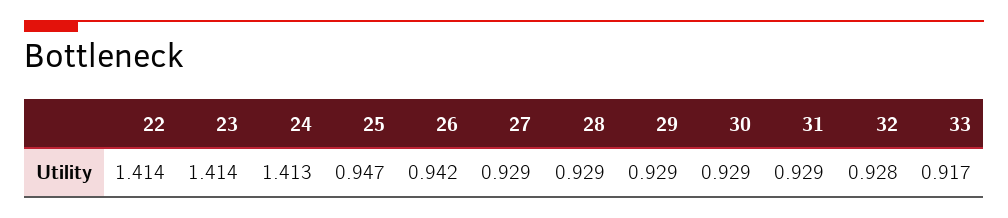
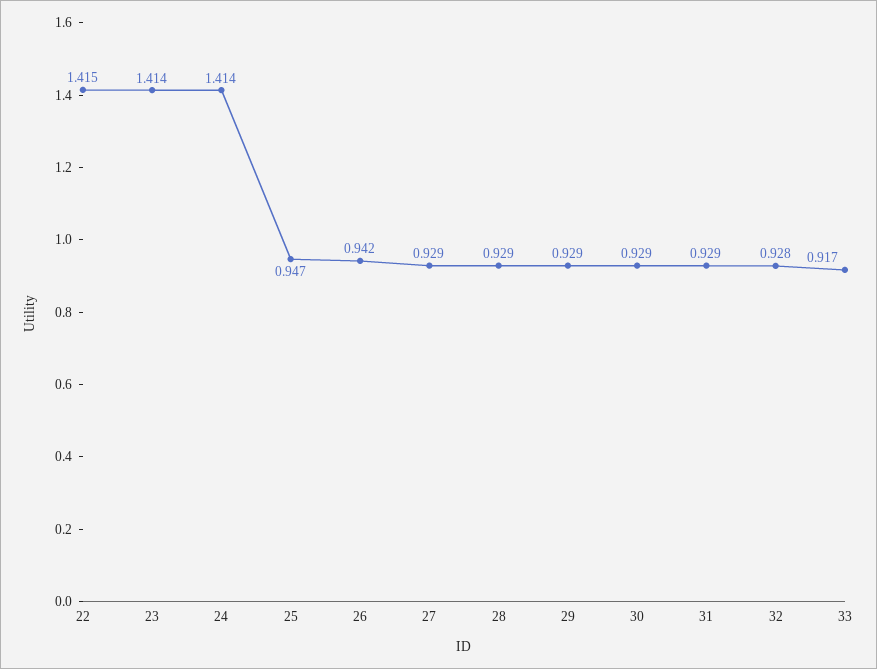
22: 1.414 -> 1.415
24: 1.413 -> 1.414

